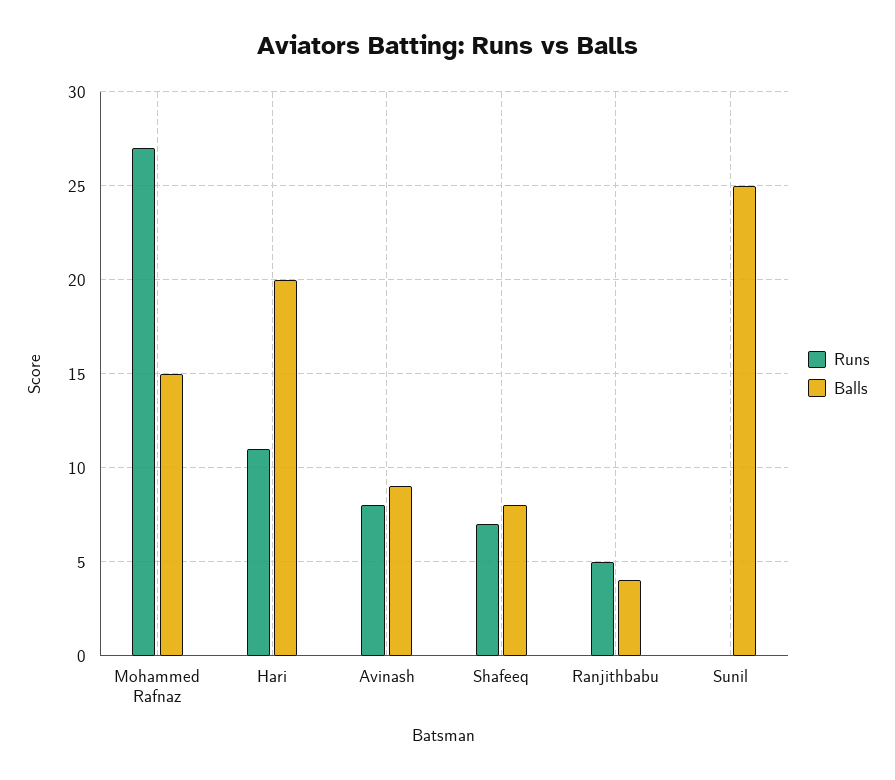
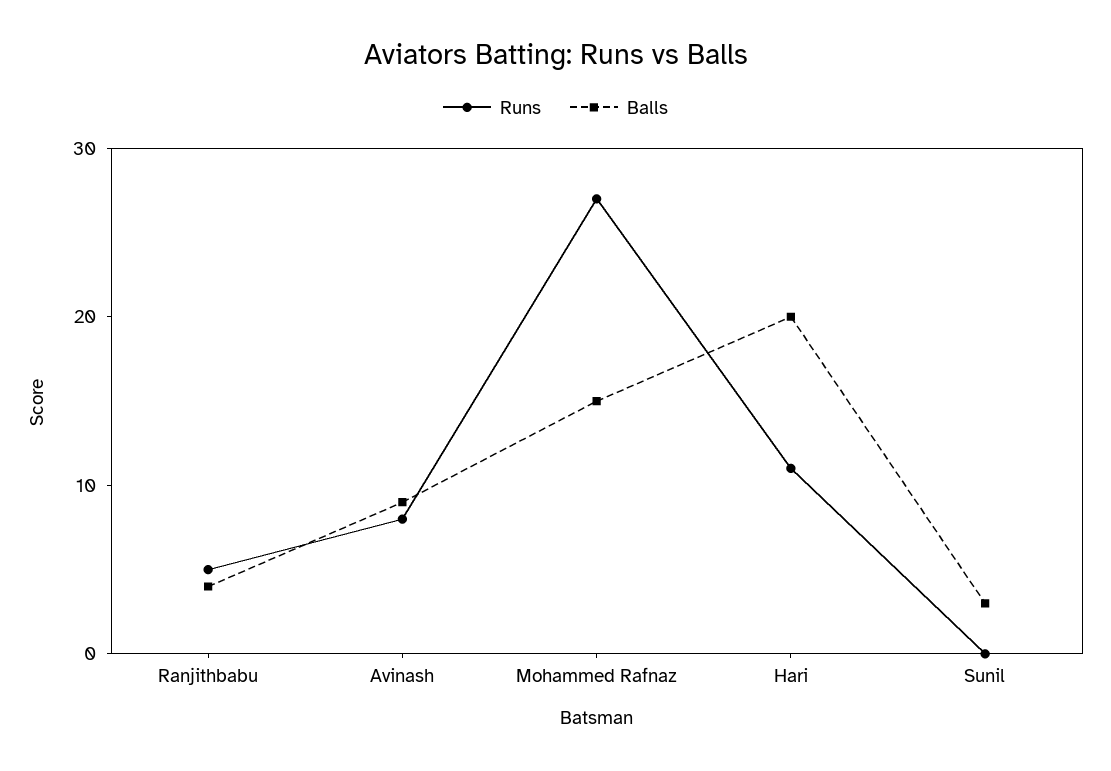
Runs, Shafeeq: 7 -> none
Balls, Shafeeq: 8 -> none
Balls, Sunil: 25 -> 3

